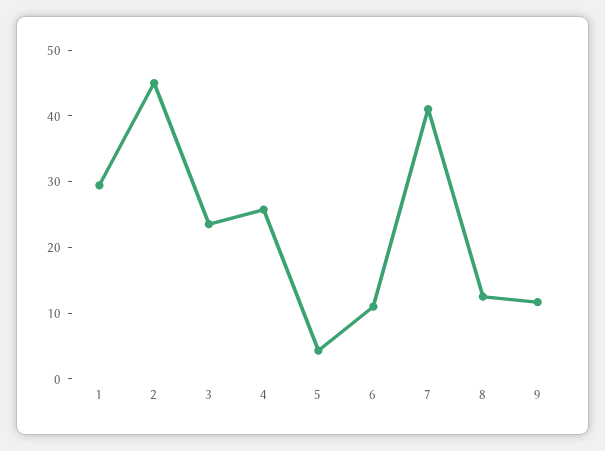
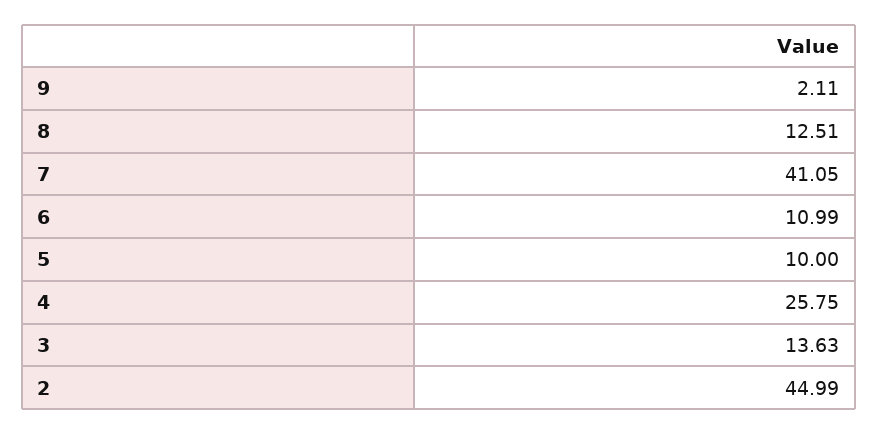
1: 30 -> none
3: 24 -> 13.63
5: 4 -> 10
9: 12 -> 2.11

